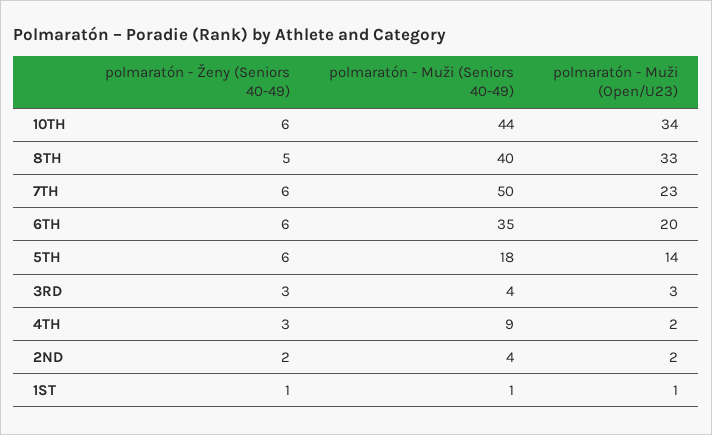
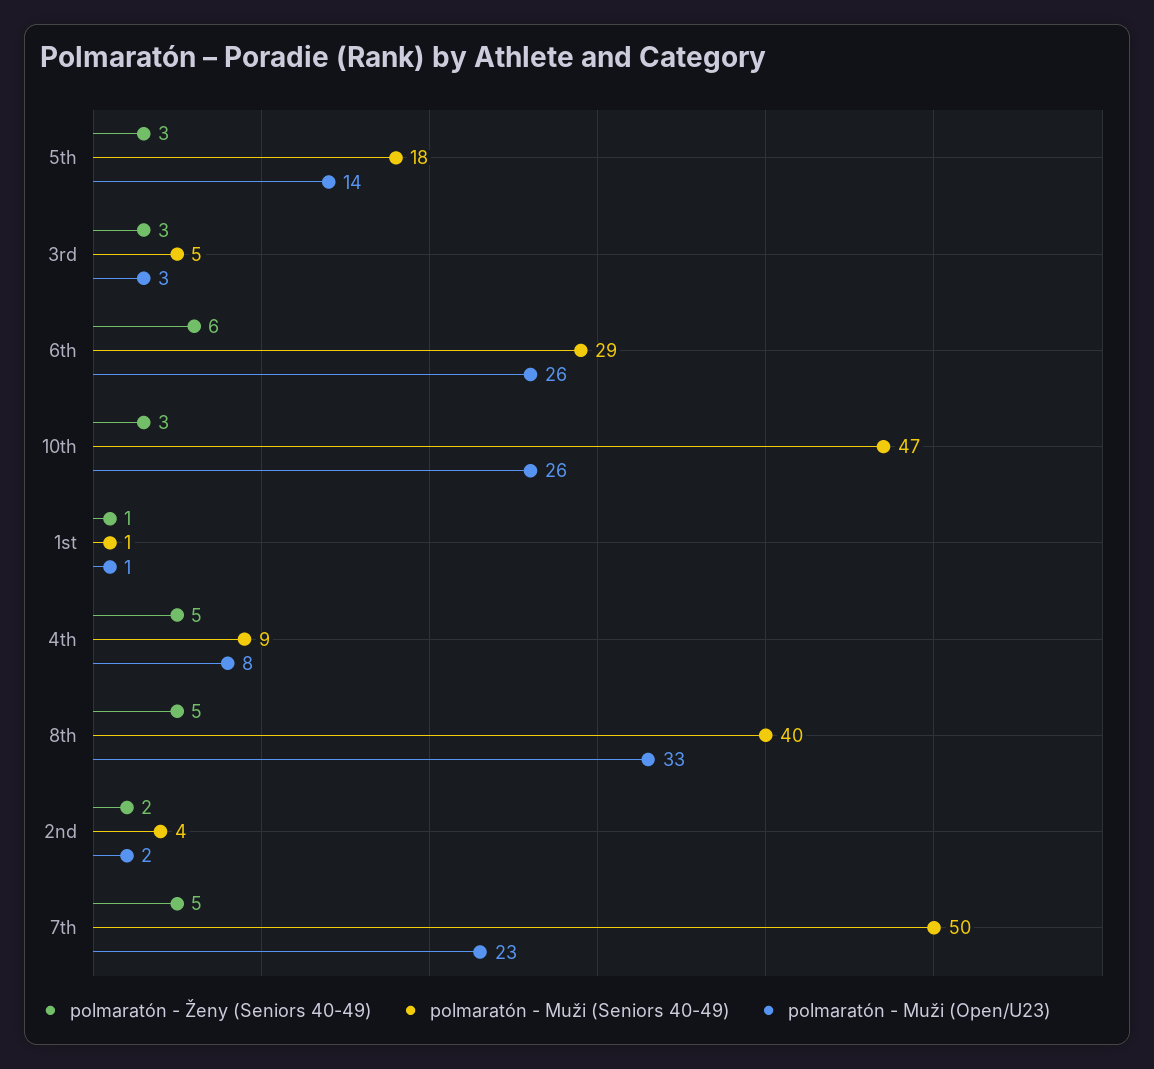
polmaratón - Ženy (Seniors 40-49), 10TH: 6 -> 3
polmaratón - Muži (Seniors 40-49), 10TH: 44 -> 47
polmaratón - Muži (Open/U23), 10TH: 34 -> 26
polmaratón - Ženy (Seniors 40-49), 7TH: 6 -> 5
polmaratón - Muži (Seniors 40-49), 6TH: 35 -> 29
polmaratón - Muži (Open/U23), 6TH: 20 -> 26
polmaratón - Ženy (Seniors 40-49), 5TH: 6 -> 3
polmaratón - Muži (Seniors 40-49), 3RD: 4 -> 5
polmaratón - Ženy (Seniors 40-49), 4TH: 3 -> 5
polmaratón - Muži (Open/U23), 4TH: 2 -> 8

